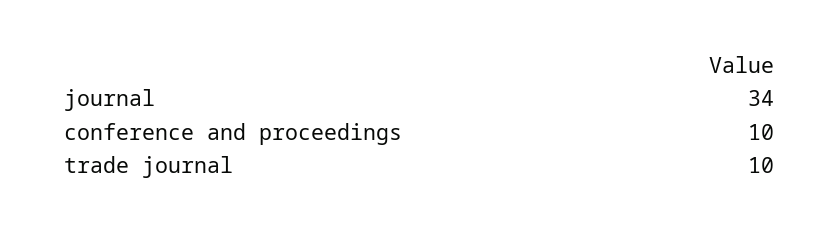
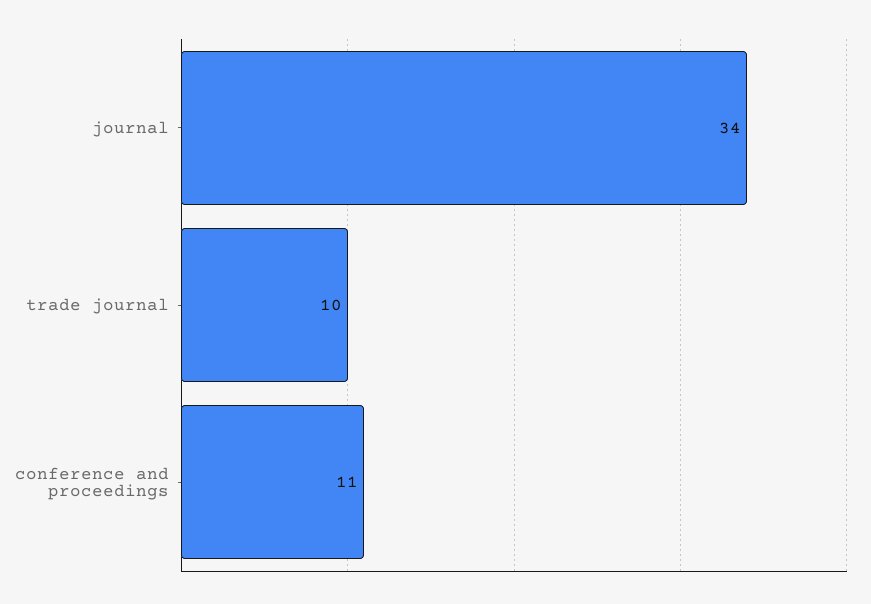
conference and proceedings: 10 -> 11

